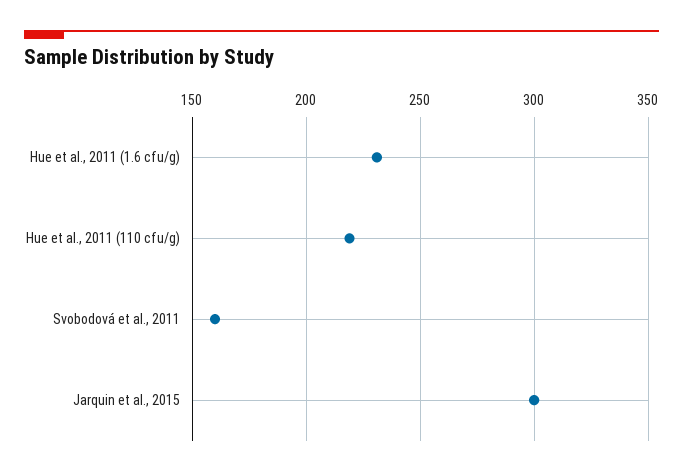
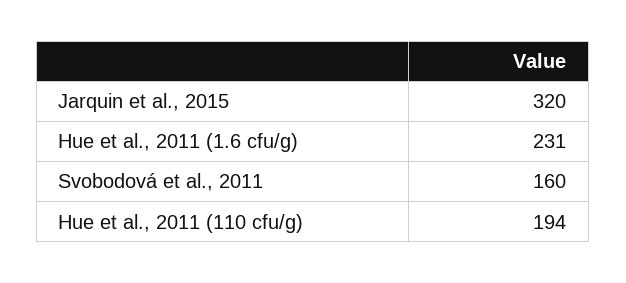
Hue et al., 2011 (110 cfu/g): 220 -> 194
Jarquin et al., 2015: 300 -> 320

